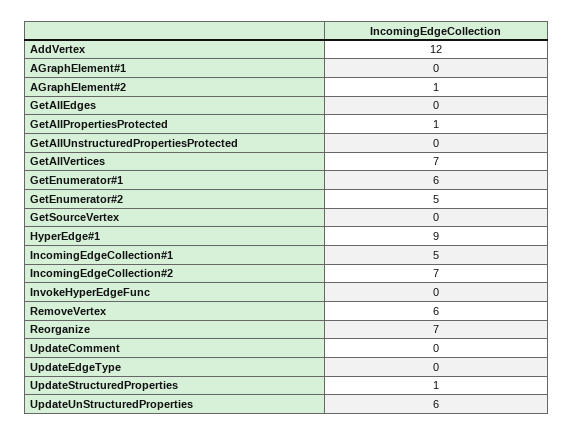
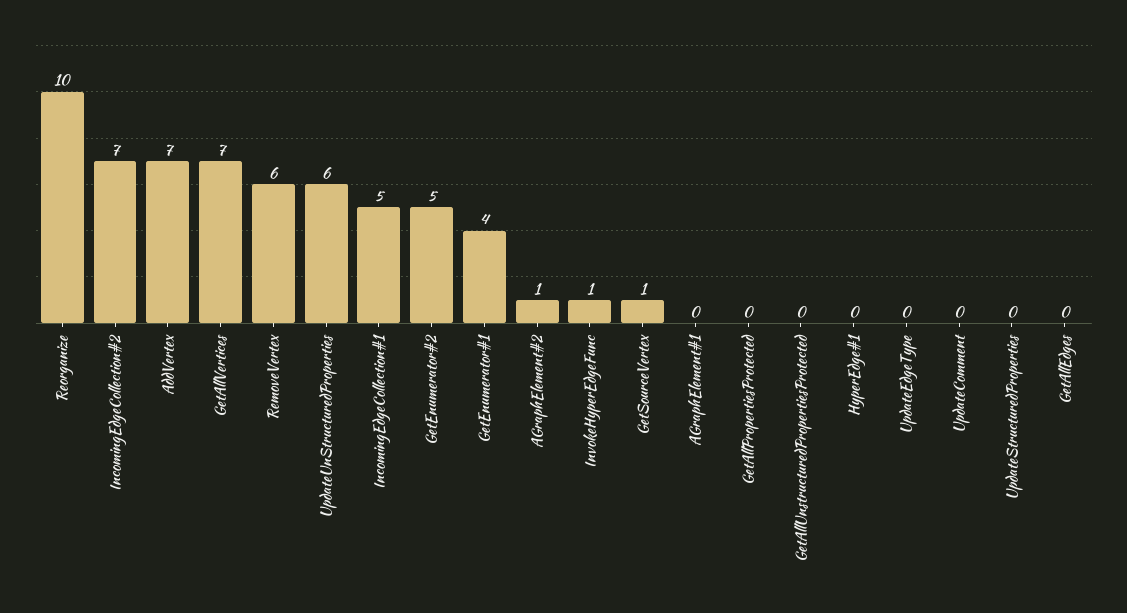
AddVertex: 12 -> 7
GetAllPropertiesProtected: 1 -> 0
GetEnumerator#1: 6 -> 4
GetSourceVertex: 0 -> 1
HyperEdge#1: 9 -> 0
InvokeHyperEdgeFunc: 0 -> 1
Reorganize: 7 -> 10
UpdateStructuredProperties: 1 -> 0

